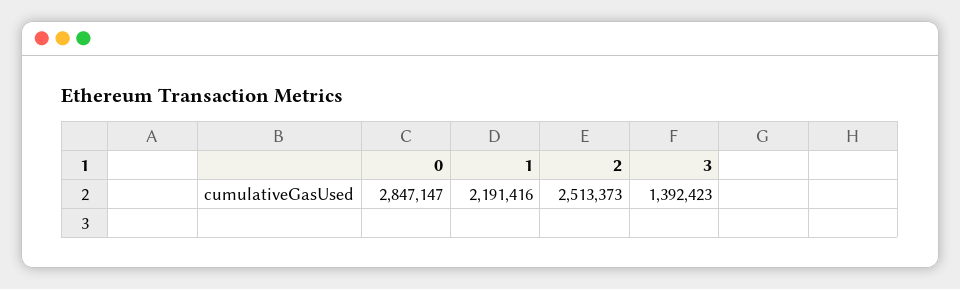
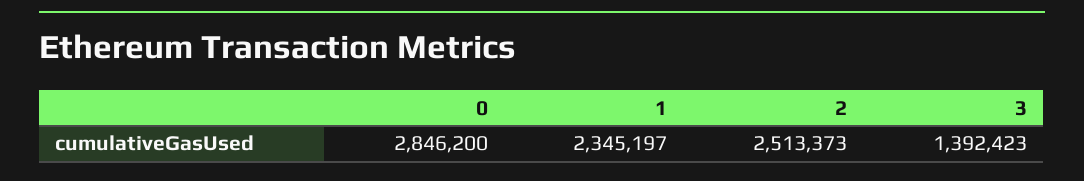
0: 2847147 -> 2846200
1: 2191416 -> 2345197

